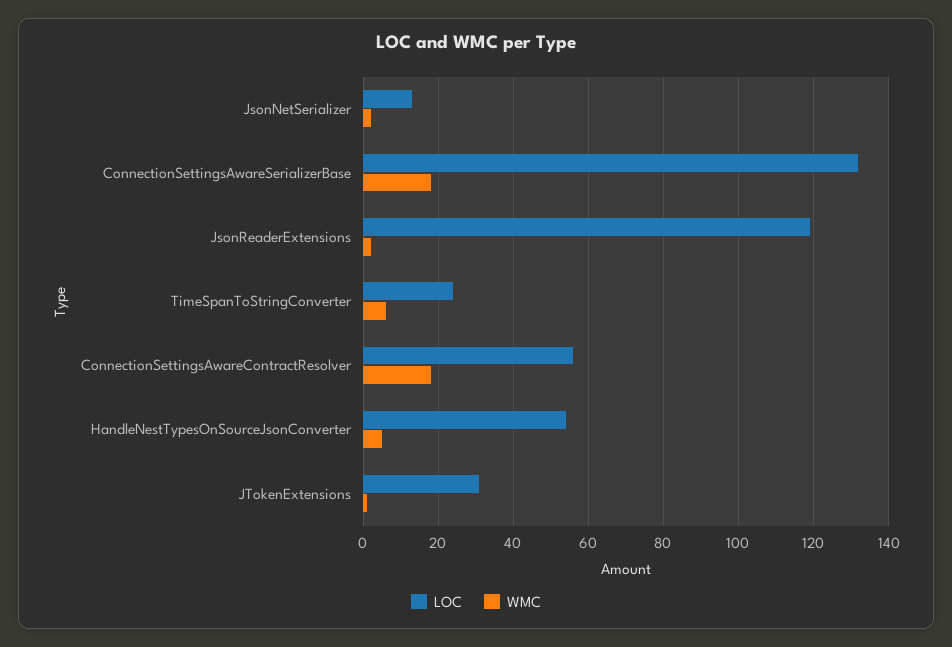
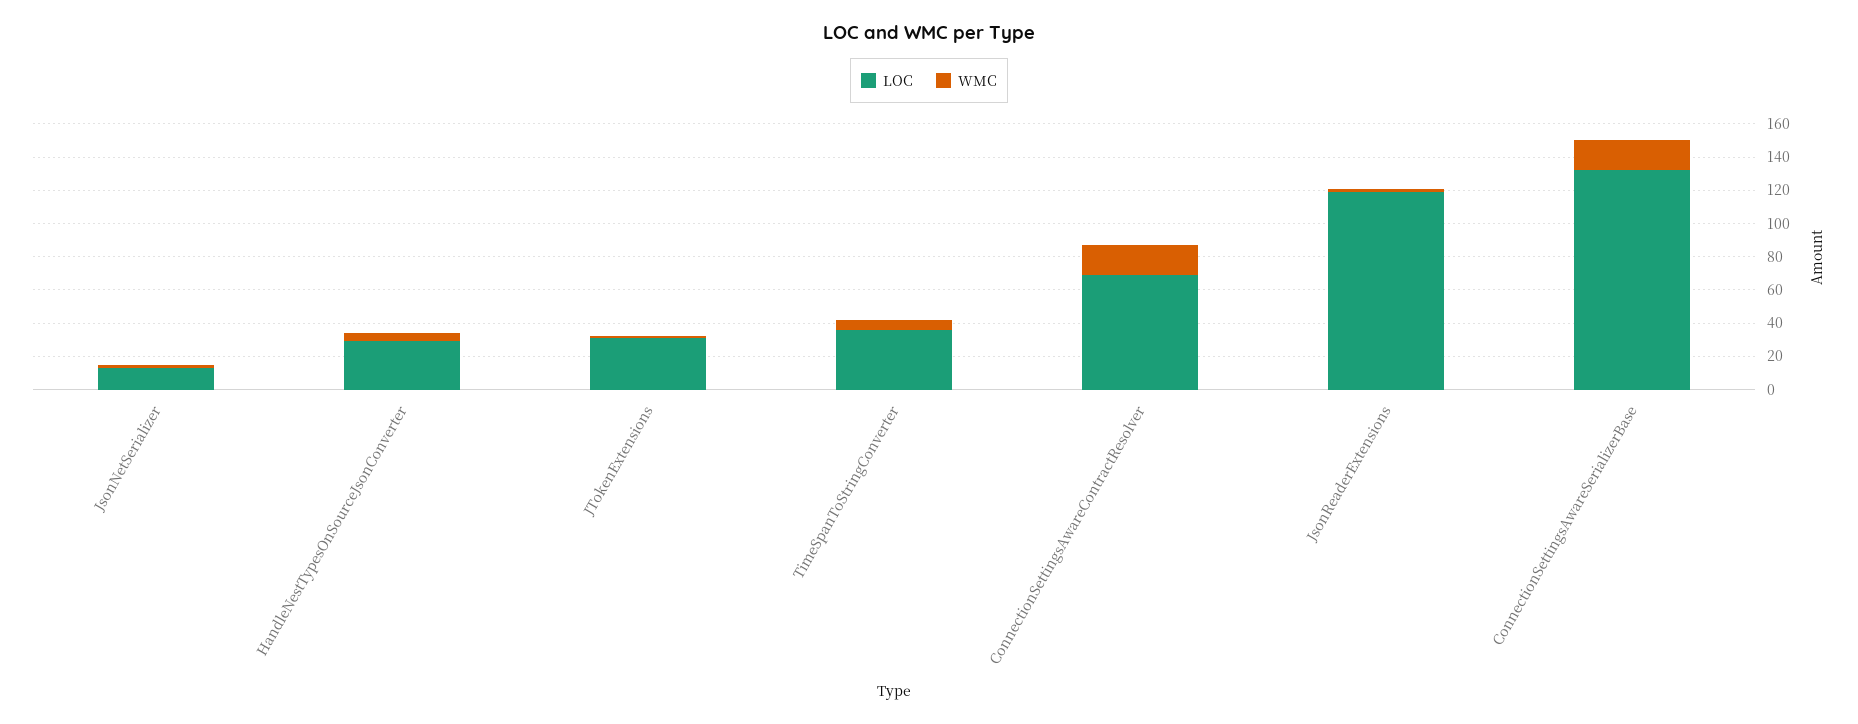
LOC, TimeSpanToStringConverter: 25 -> 35
LOC, ConnectionSettingsAwareContractResolver: 55 -> 70
LOC, HandleNestTypesOnSourceJsonConverter: 55 -> 30

